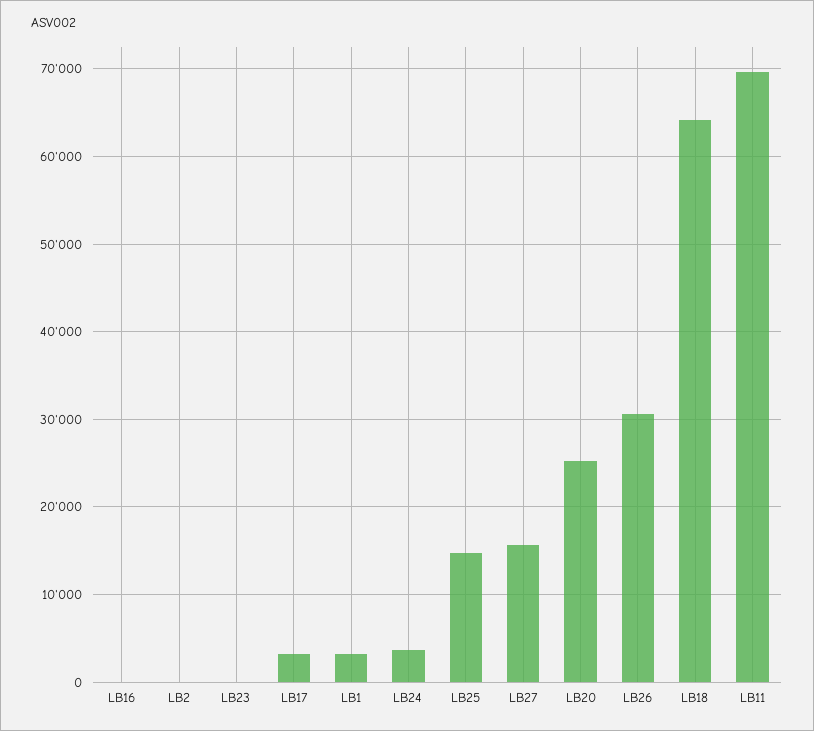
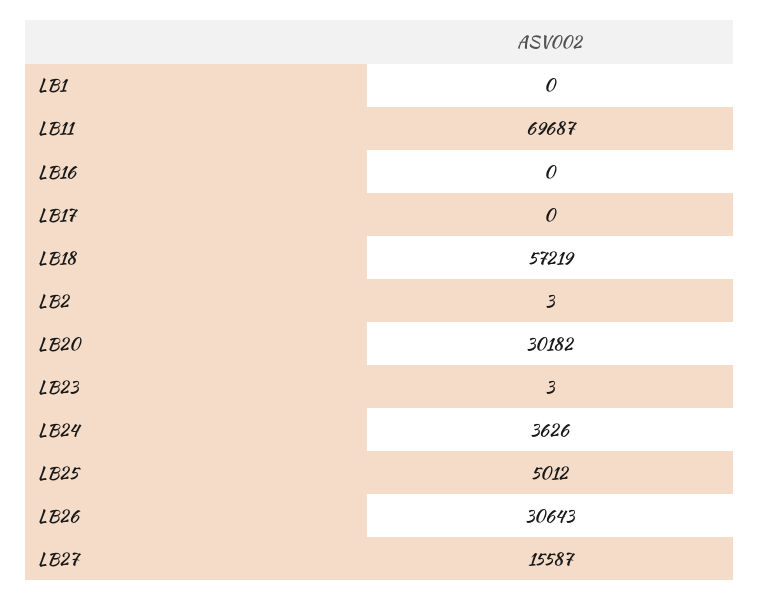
LB17: 3000 -> 0
LB1: 3000 -> 0
LB25: 15000 -> 5012
LB20: 25000 -> 30182
LB18: 64000 -> 57219

